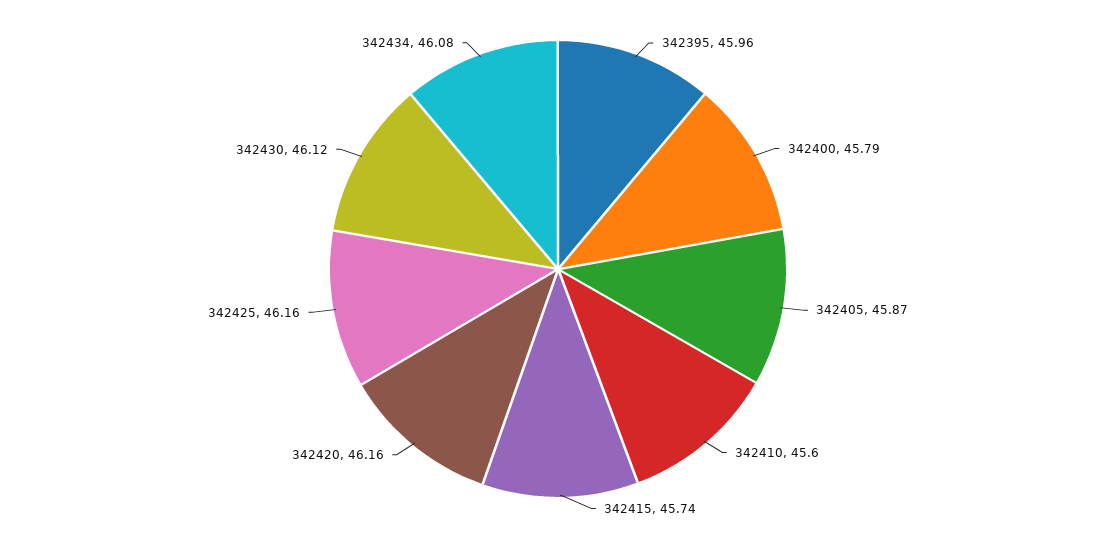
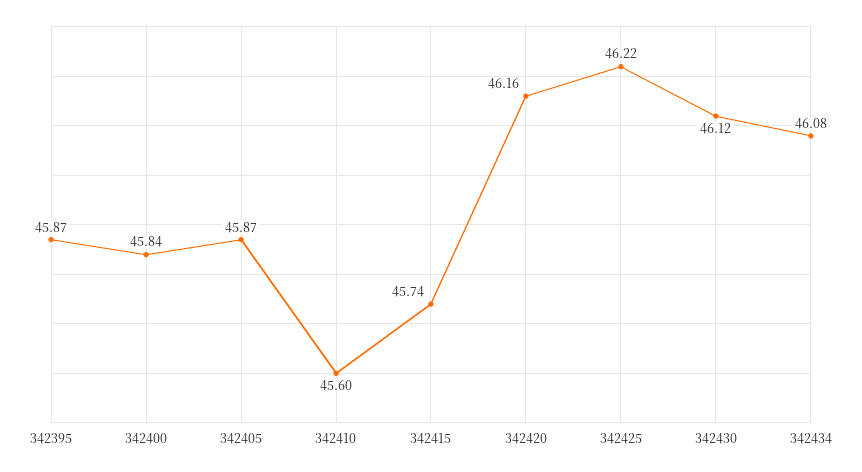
342395: 45.96 -> 45.87
342400: 45.79 -> 45.84
342425: 46.16 -> 46.22

